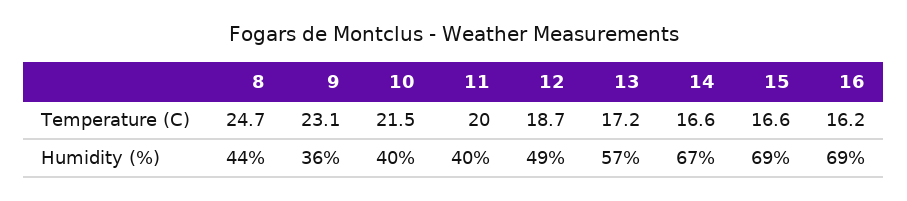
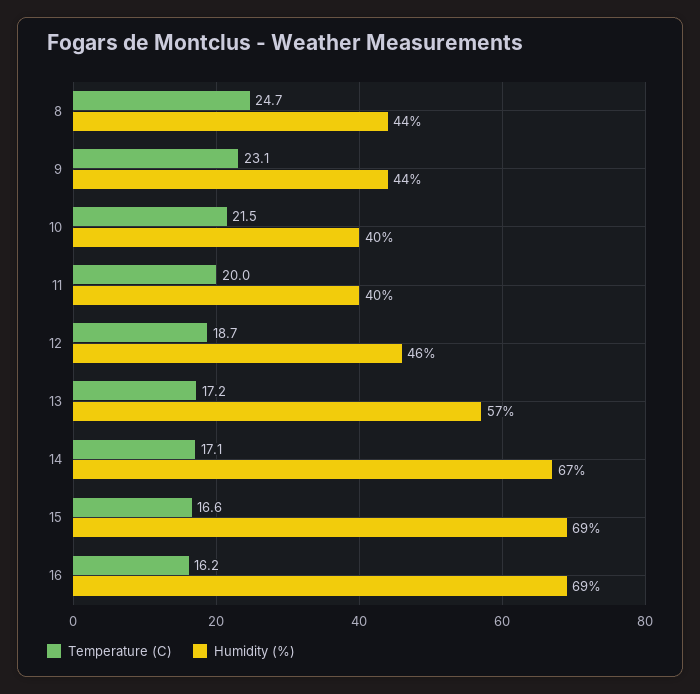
Temperature (C), 14: 16.6 -> 17.1
Humidity (%), 9: 36 -> 44
Humidity (%), 12: 49 -> 46

